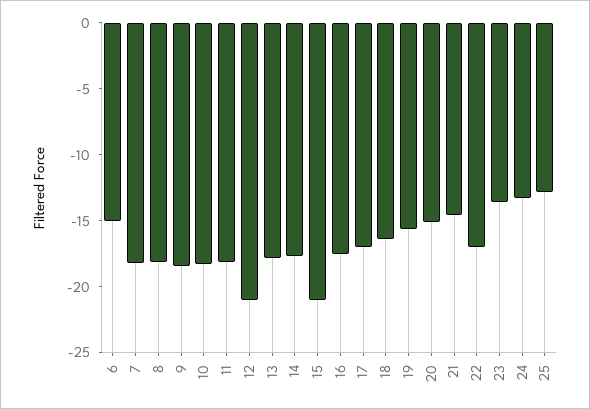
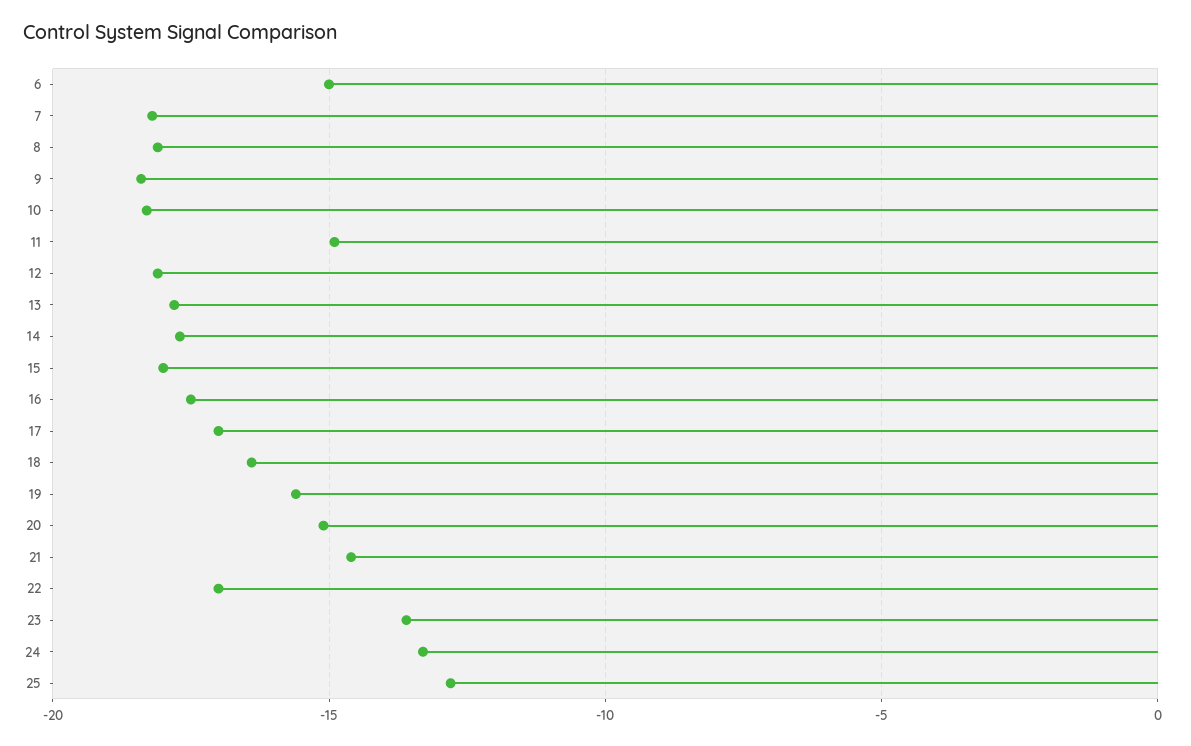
11: -18 -> -15
12: -21 -> -18
15: -21 -> -18

